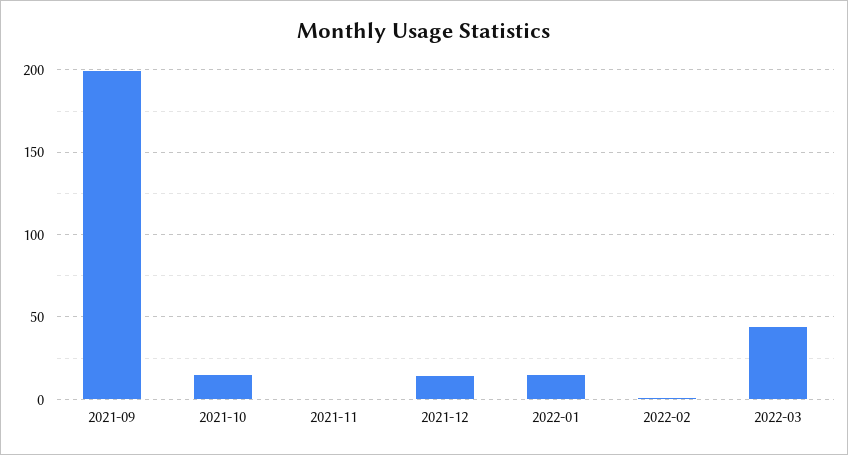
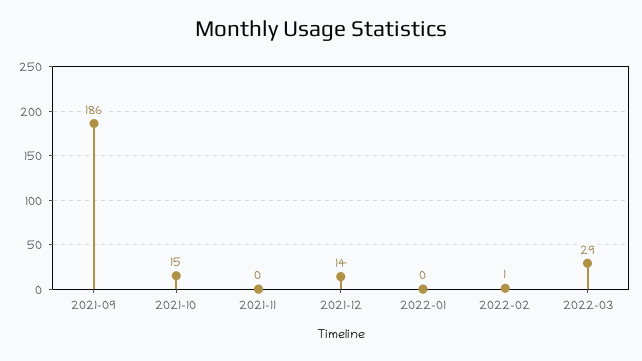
2021-09: 200 -> 186
2022-01: 15 -> 0
2022-03: 45 -> 29

